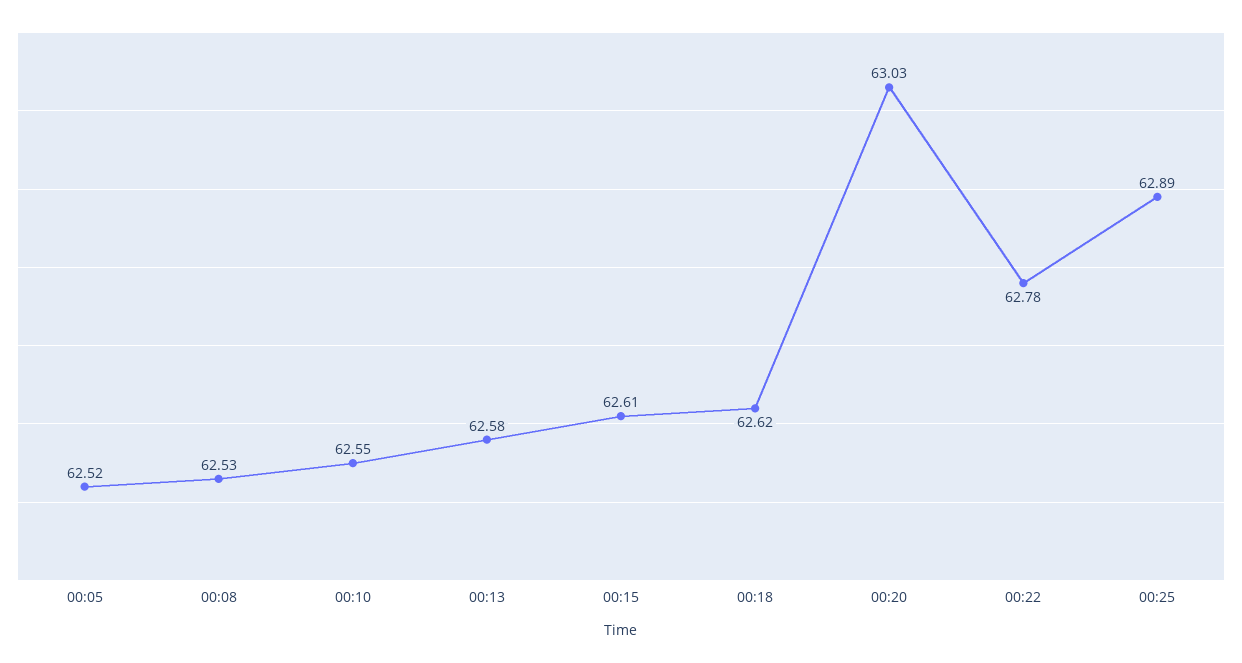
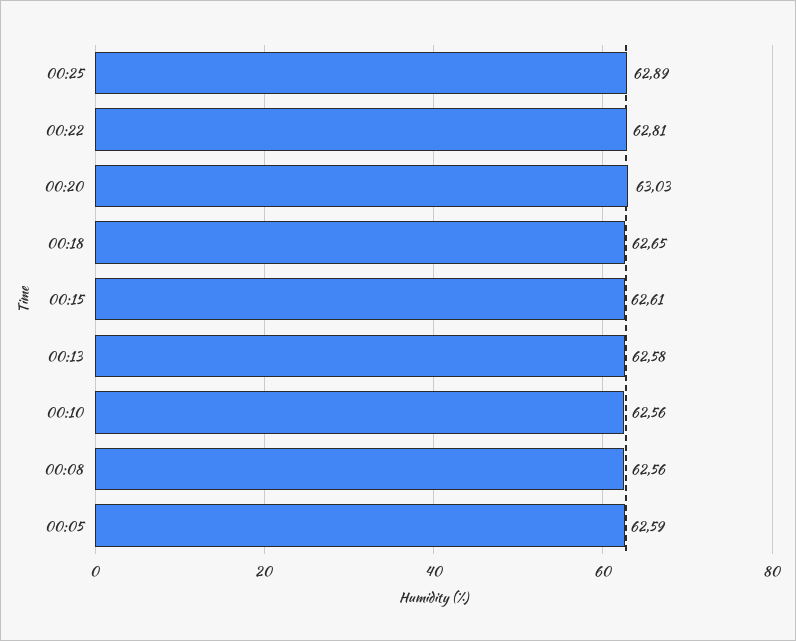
00:05: 62.52 -> 62.59
00:08: 62.53 -> 62.56
00:10: 62.55 -> 62.56
00:18: 62.62 -> 62.65
00:22: 62.78 -> 62.81

